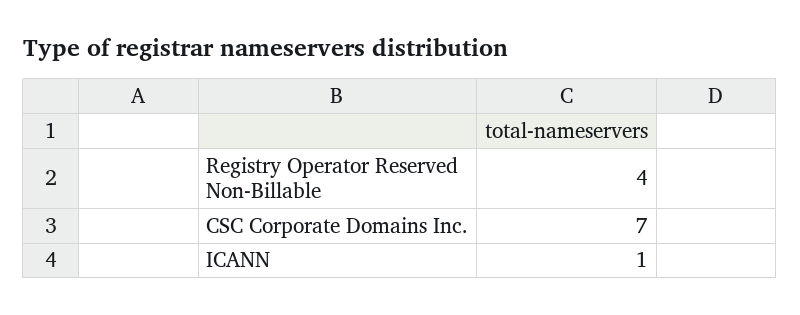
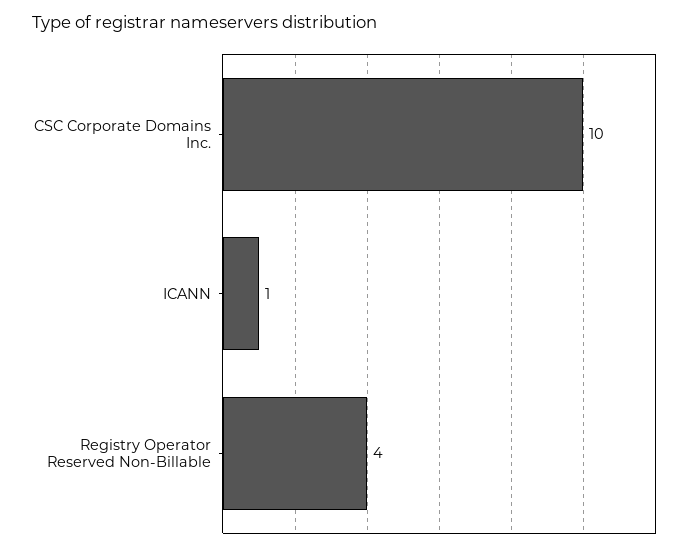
CSC Corporate Domains Inc.: 7 -> 10

